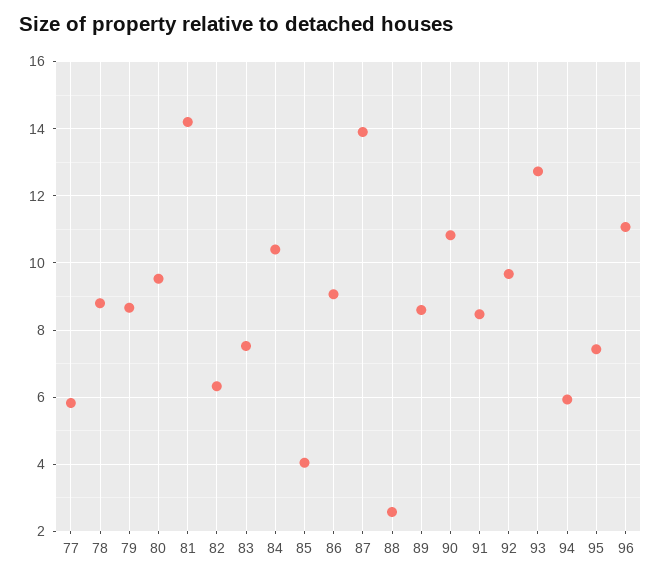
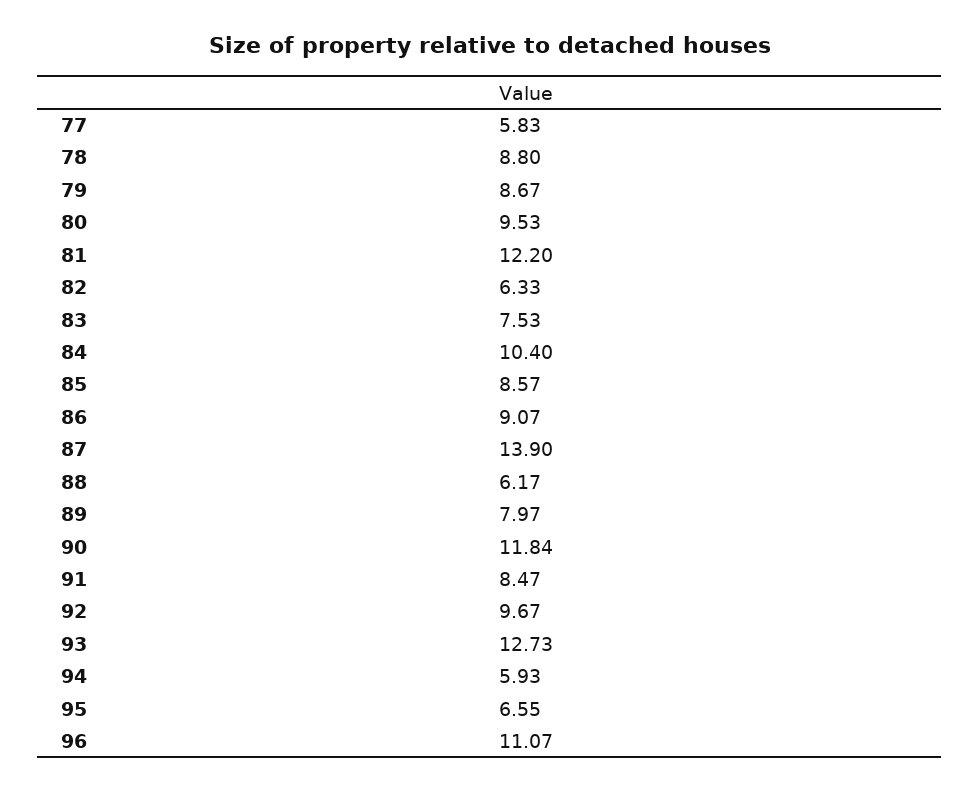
81: 14.2 -> 12.2
85: 4 -> 8.57
88: 2.6 -> 6.17
89: 8.6 -> 7.97
90: 10.8 -> 11.84
95: 7.4 -> 6.55

